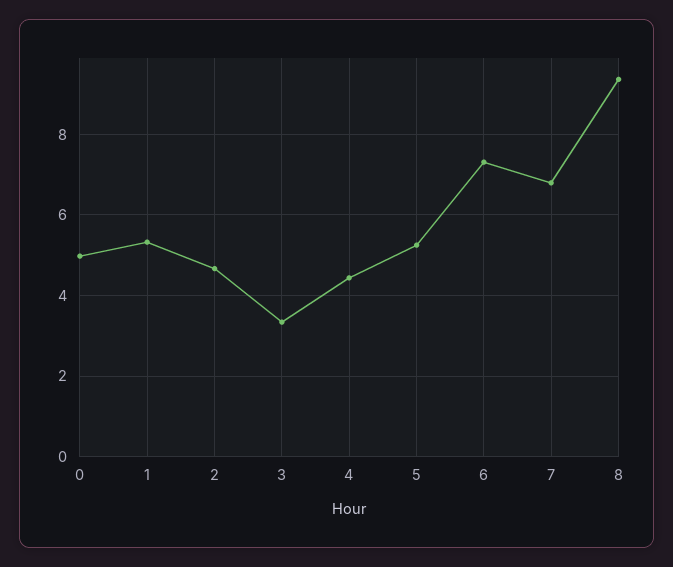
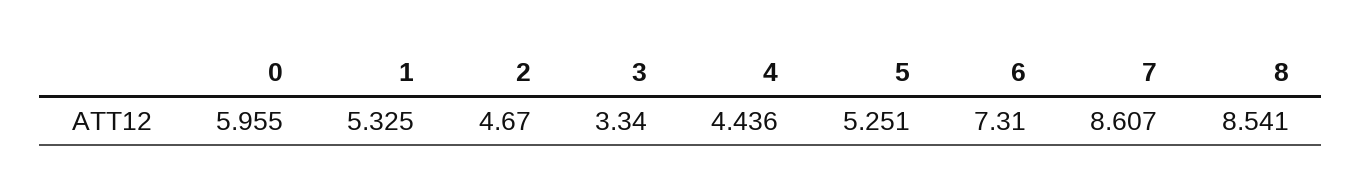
0: 5 -> 5.955
7: 6.8 -> 8.607
8: 9.4 -> 8.541

